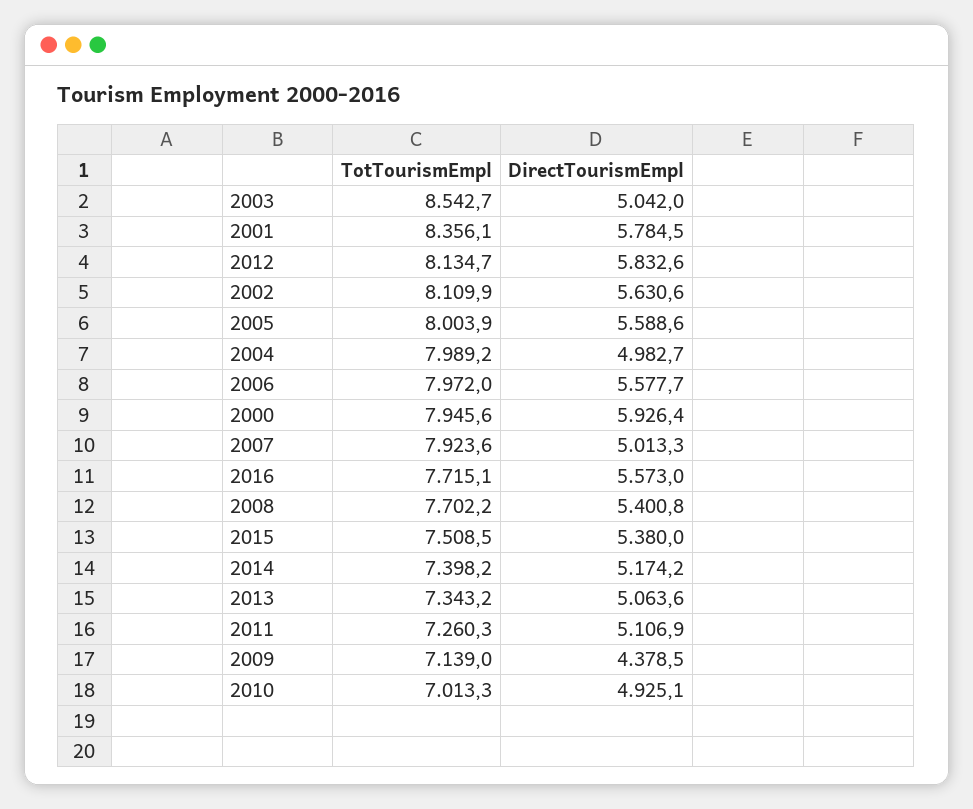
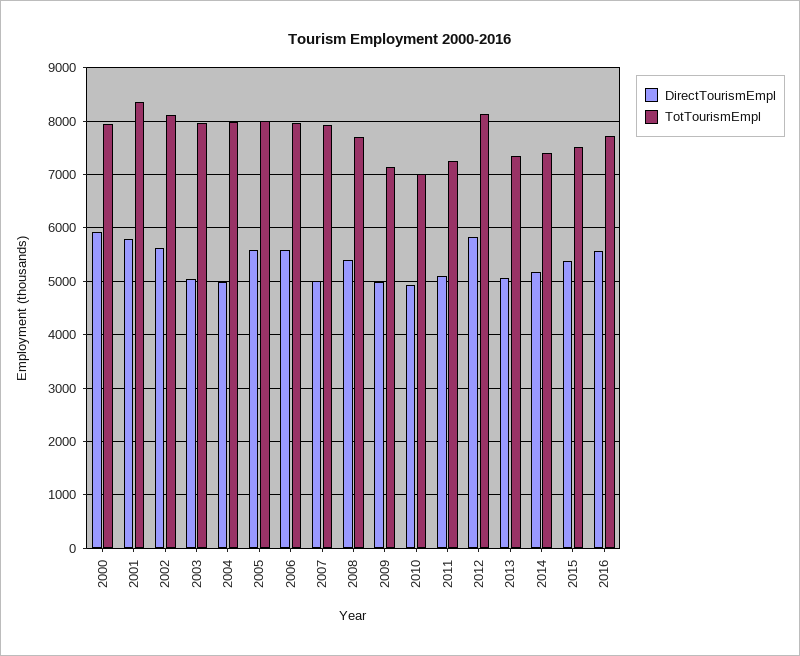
TotTourismEmpl, 2003: 8542.7 -> 8000
DirectTourismEmpl, 2009: 4378.5 -> 5000

